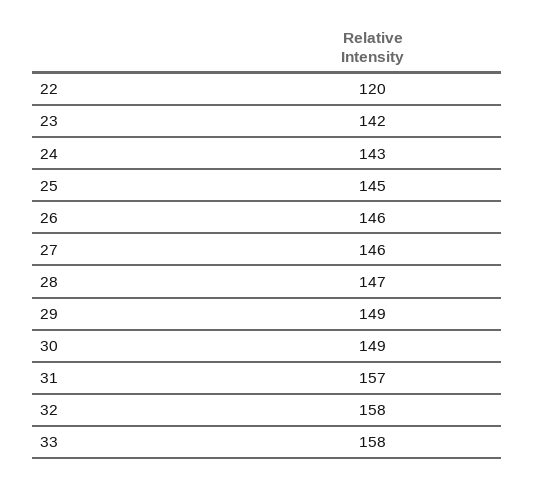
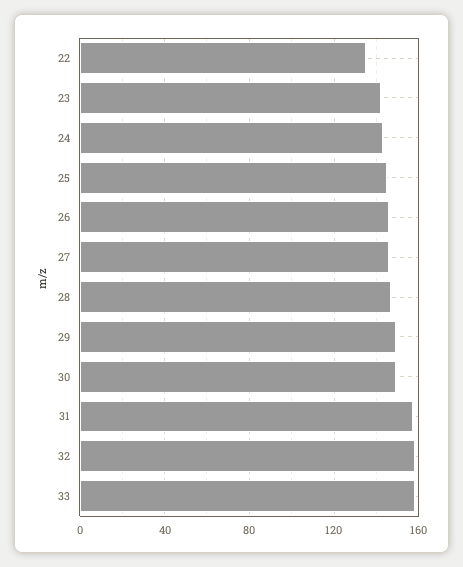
22: 120 -> 135

